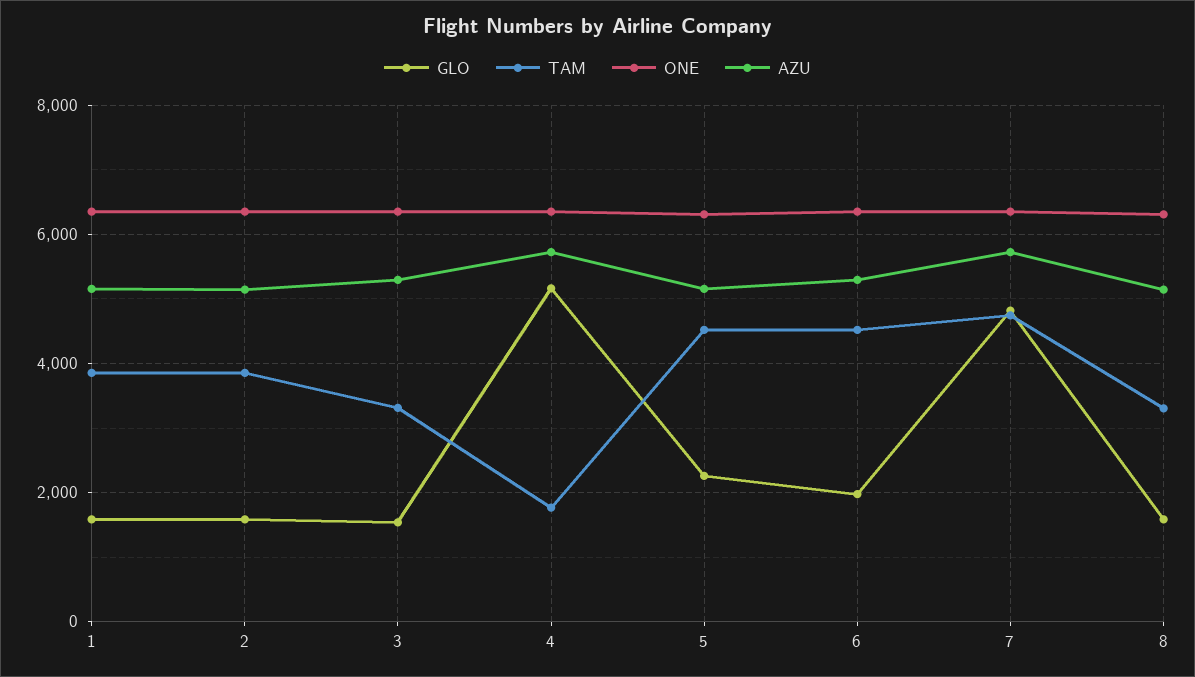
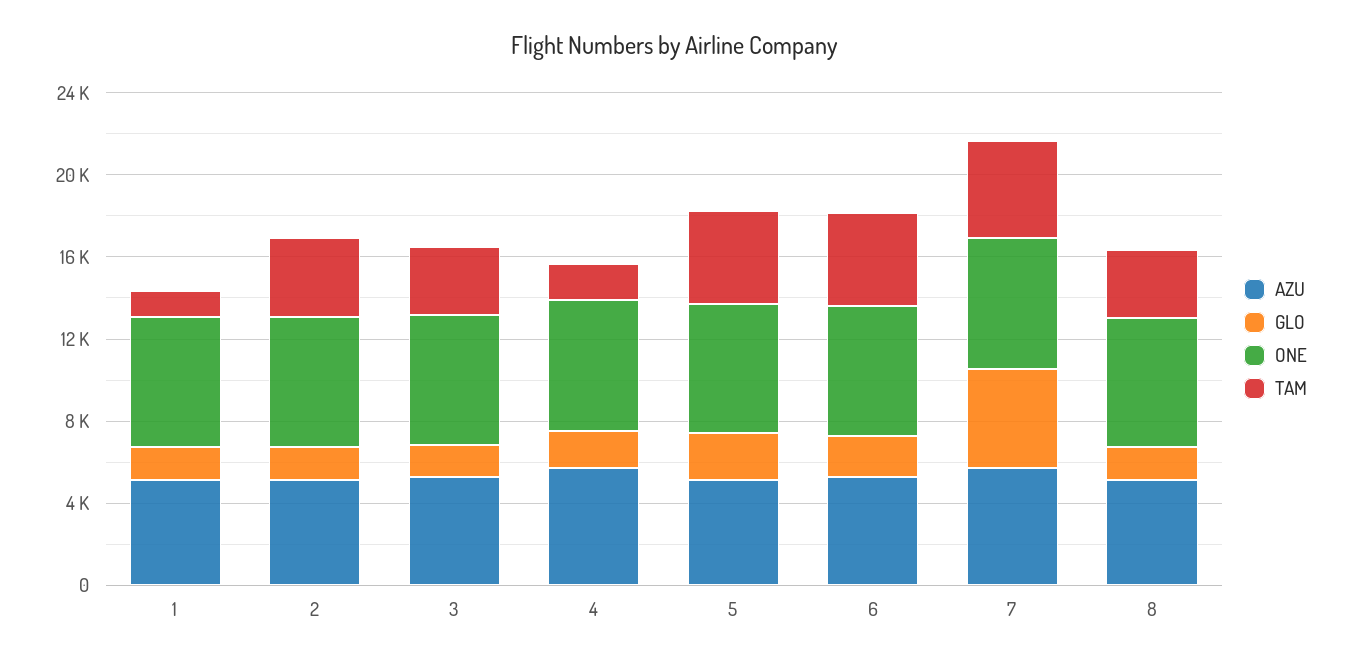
TAM, 1: 3800 -> 1000
GLO, 4: 5200 -> 2000

